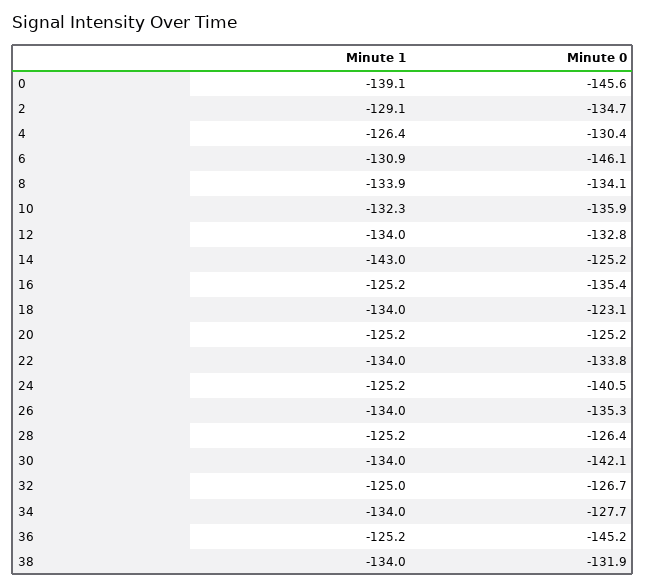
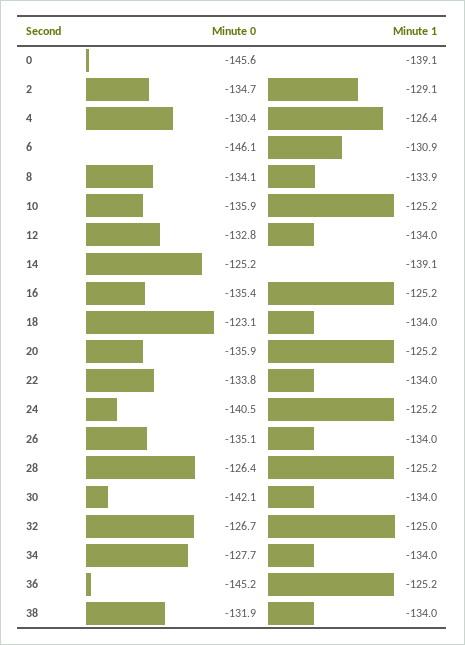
Minute 1, 10: -132.3 -> -125.2
Minute 1, 14: -143 -> -139.1
Minute 0, 20: -125.2 -> -135.9
Minute 0, 26: -135.3 -> -135.1

